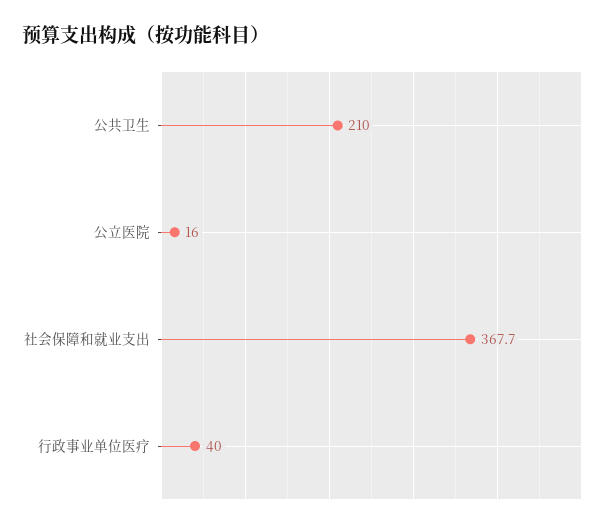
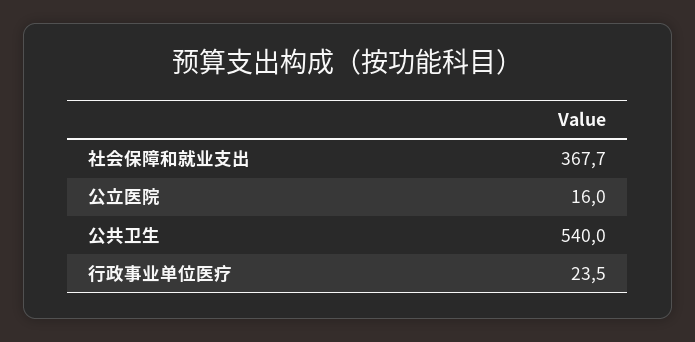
公共卫生: 210 -> 540
行政事业单位医疗: 40 -> 23.5

